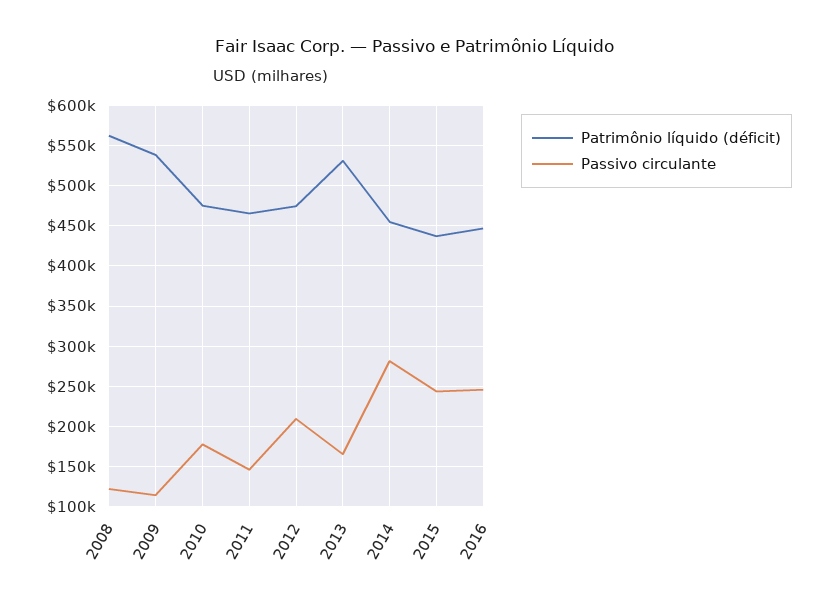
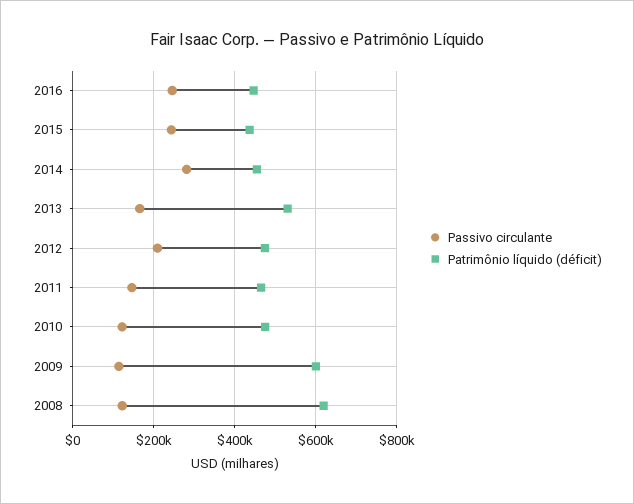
Patrimônio líquido (déficit), 2008: 560000 -> 620000
Patrimônio líquido (déficit), 2009: 540000 -> 600000
Passivo circulante, 2010: 180000 -> 120000

